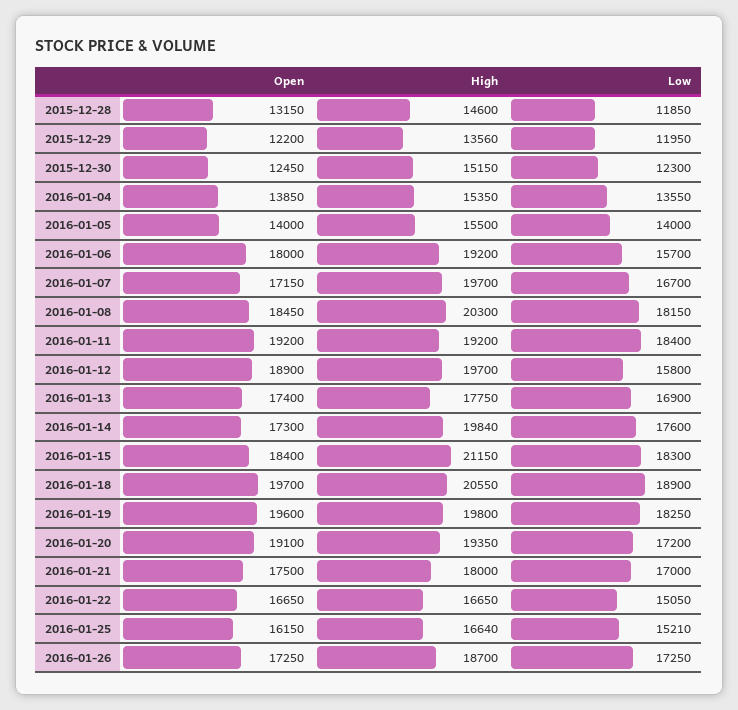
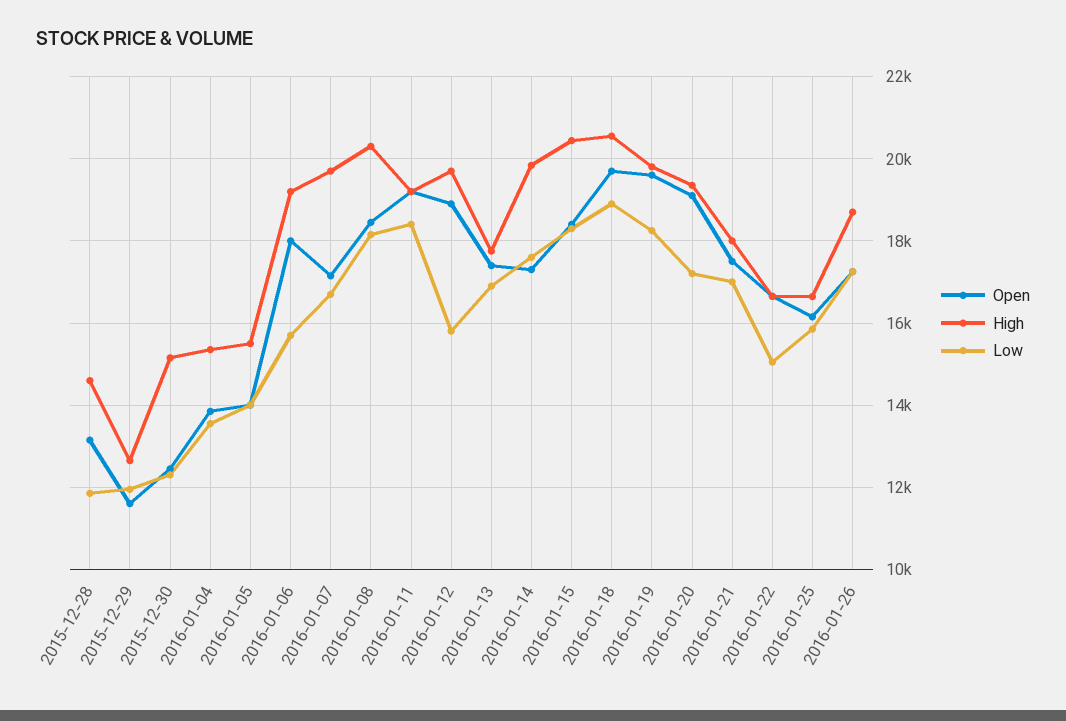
Open, 2015-12-29: 12200 -> 11600
High, 2015-12-29: 13560 -> 12600
High, 2016-01-15: 21150 -> 20400
Low, 2016-01-25: 15210 -> 15800

